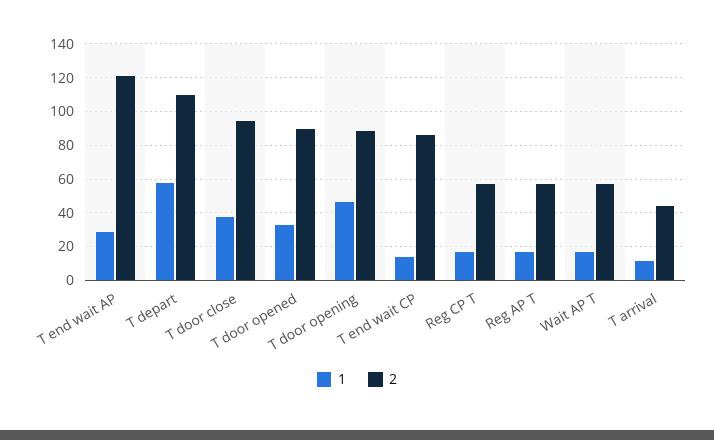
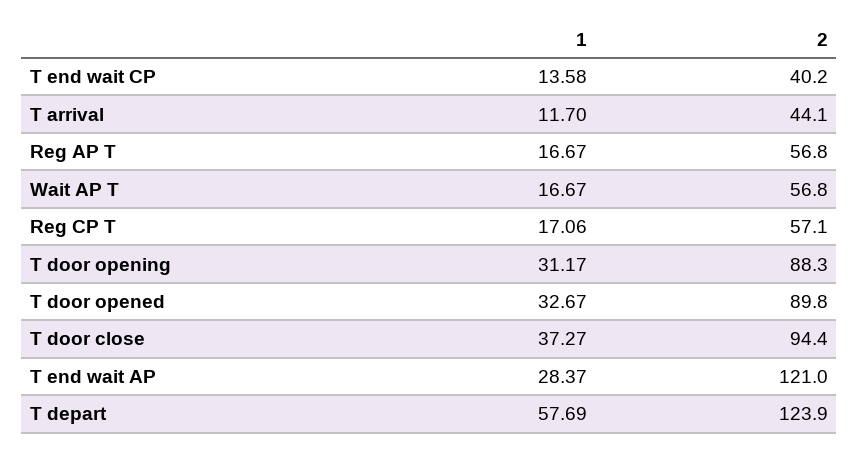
2, T depart: 110 -> 123.9
1, T door opening: 45 -> 31.17
2, T end wait CP: 85 -> 40.2

